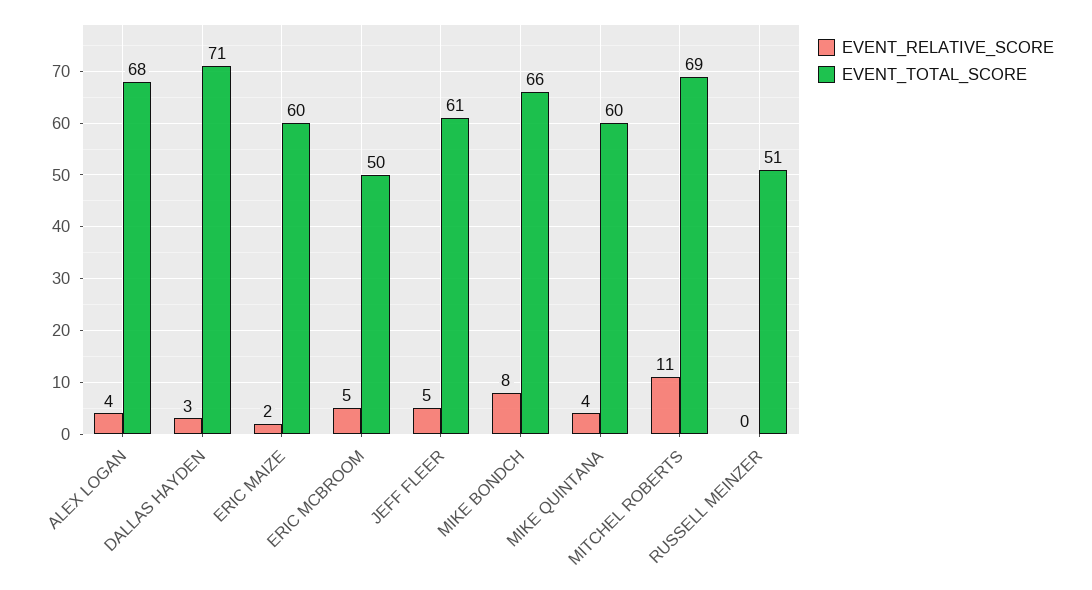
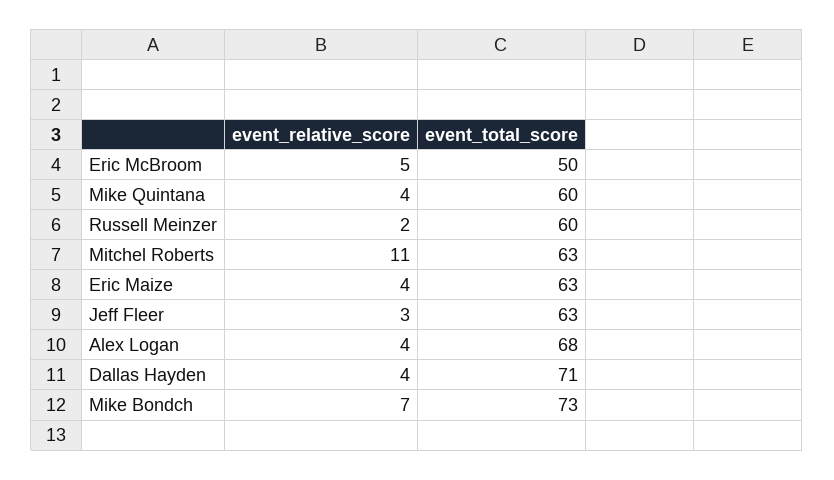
EVENT_RELATIVE_SCORE, DALLAS HAYDEN: 3 -> 4
EVENT_RELATIVE_SCORE, ERIC MAIZE: 2 -> 4
EVENT_TOTAL_SCORE, ERIC MAIZE: 60 -> 63
EVENT_RELATIVE_SCORE, JEFF FLEER: 5 -> 3
EVENT_TOTAL_SCORE, JEFF FLEER: 61 -> 63
EVENT_RELATIVE_SCORE, MIKE BONDCH: 8 -> 7
EVENT_TOTAL_SCORE, MIKE BONDCH: 66 -> 73
EVENT_TOTAL_SCORE, MITCHEL ROBERTS: 69 -> 63
EVENT_RELATIVE_SCORE, RUSSELL MEINZER: 0 -> 2
EVENT_TOTAL_SCORE, RUSSELL MEINZER: 51 -> 60

